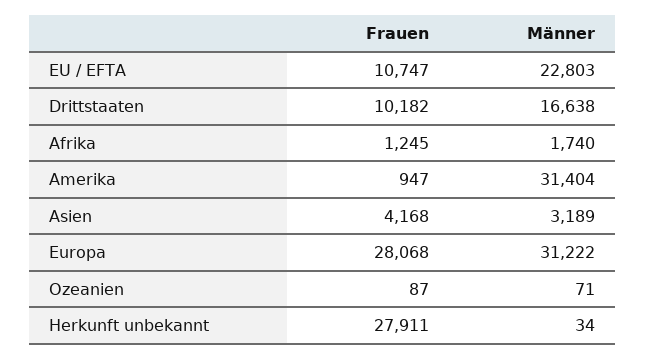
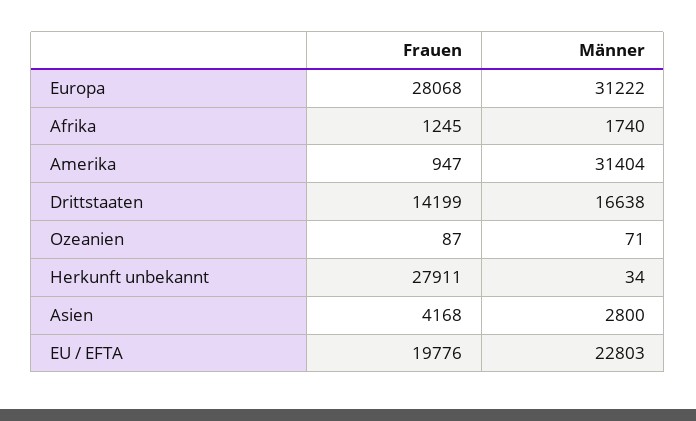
Frauen, EU / EFTA: 10747 -> 19776
Frauen, Drittstaaten: 10182 -> 14199
Männer, Asien: 3189 -> 2800

